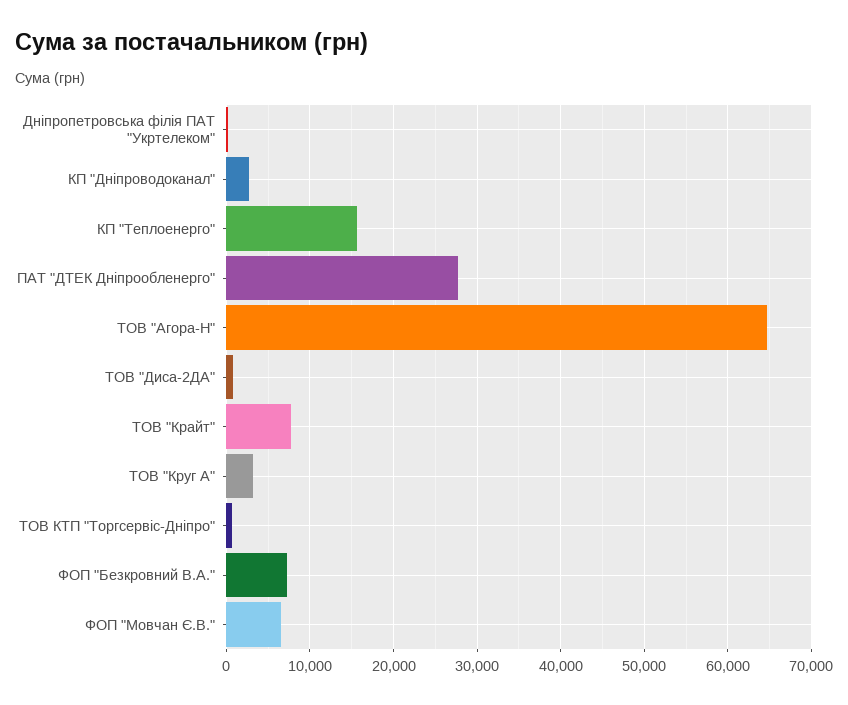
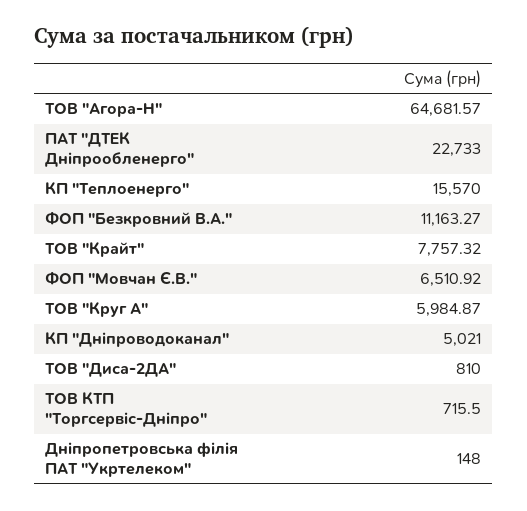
КП "Дніпроводоканал": 3000 -> 5021
ПАТ "ДТЕК Дніпрообленерго": 28000 -> 22733
ТОВ "Круг А": 3000 -> 5984.87
ФОП "Безкровний В.А.": 7000 -> 11163.27

